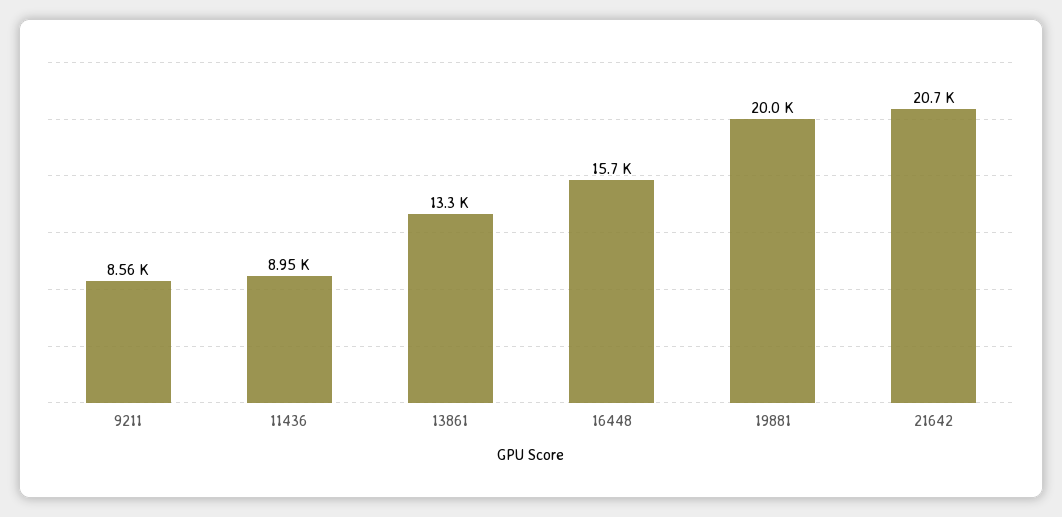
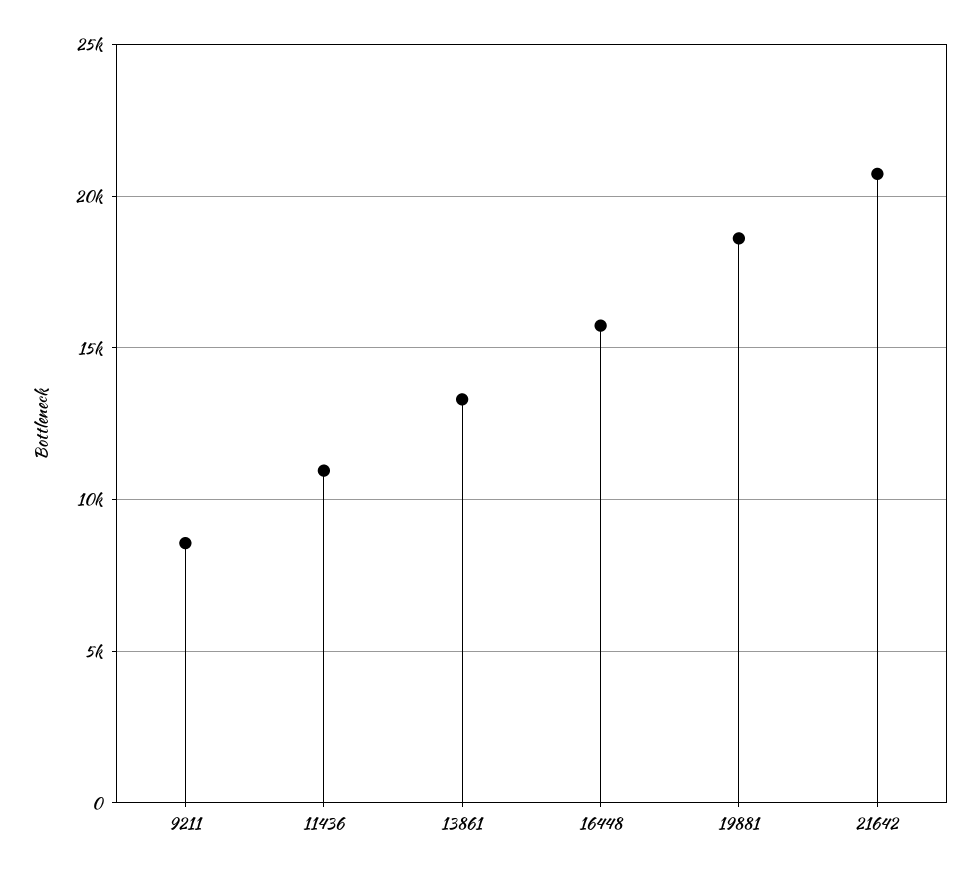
11436: 8950 -> 11000
19881: 20000 -> 18500

